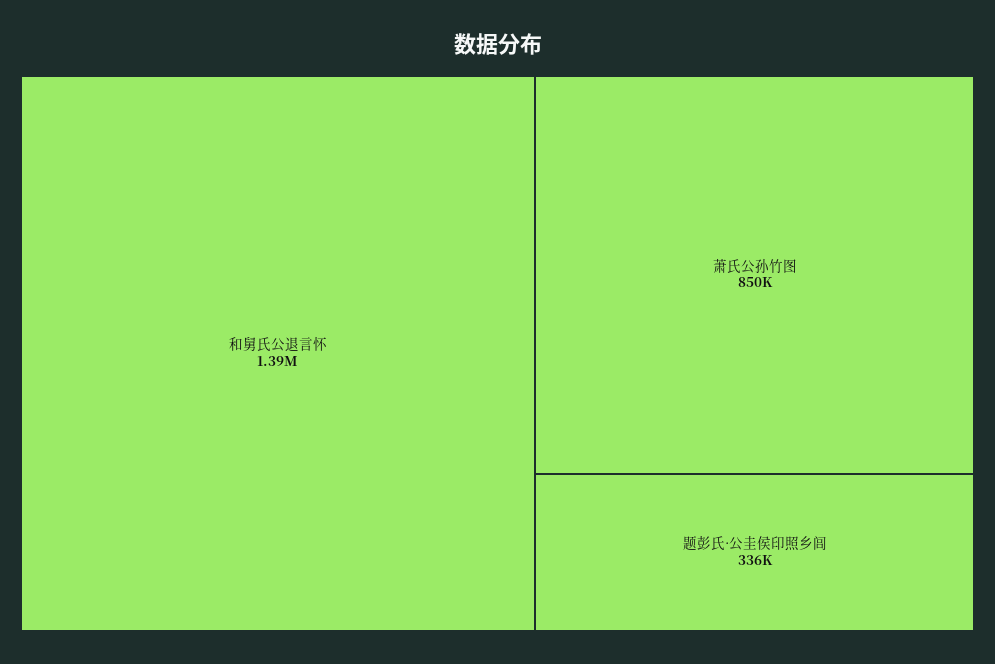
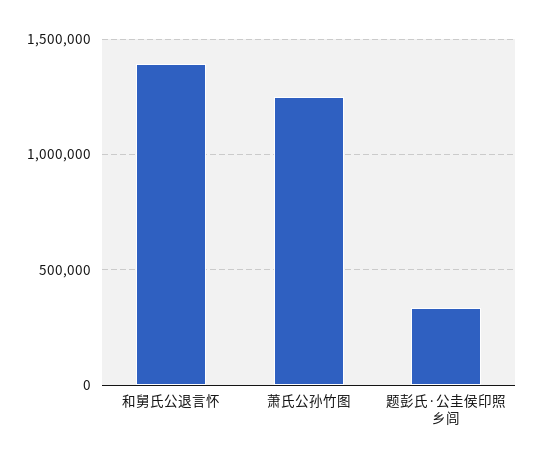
萧氏公孙竹图: 850000 -> 1250000

